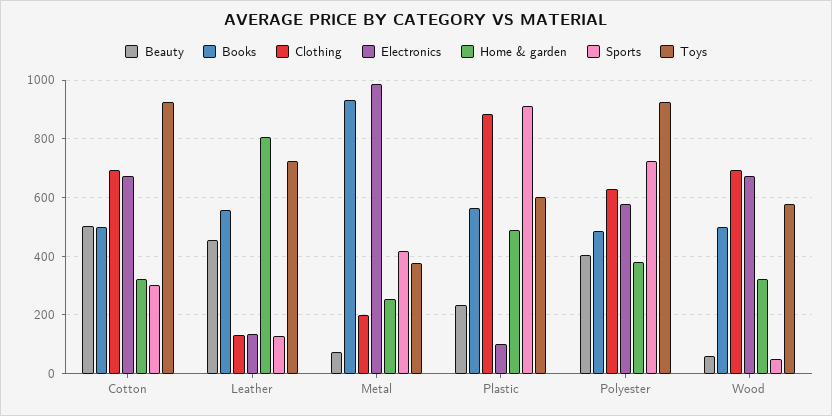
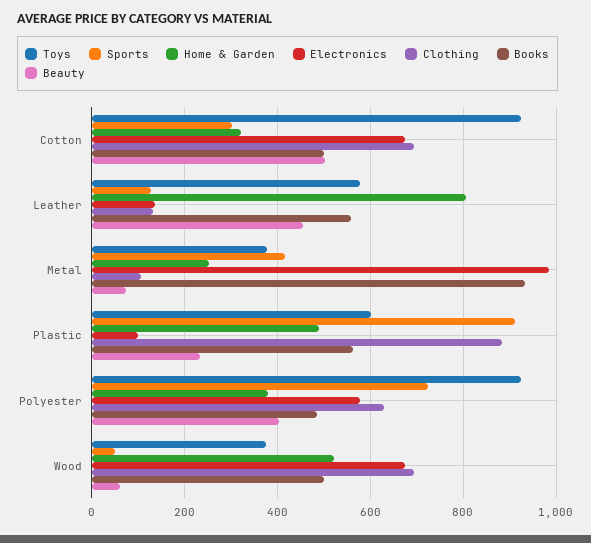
Toys, Leather: 725 -> 580
Clothing, Metal: 200 -> 100
Home & garden, Wood: 325 -> 520
Toys, Wood: 575 -> 380

